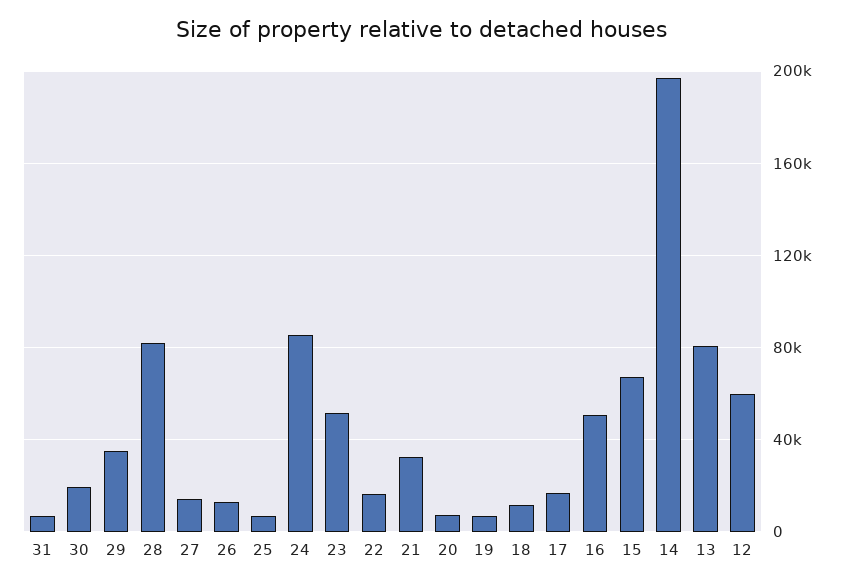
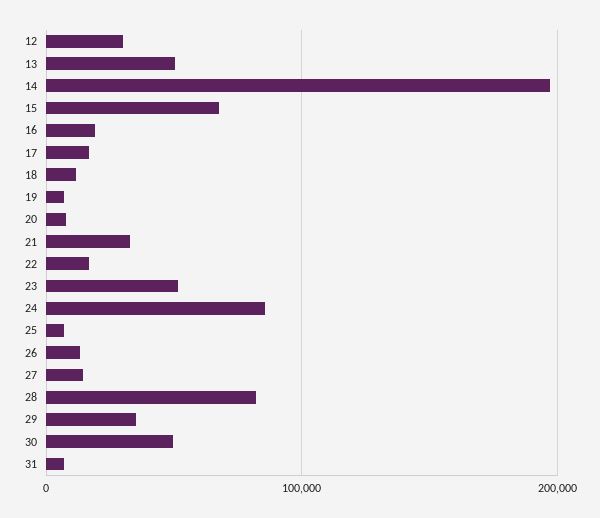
30: 20000 -> 50000
16: 50000 -> 20000
13: 80000 -> 50000
12: 60000 -> 30000

